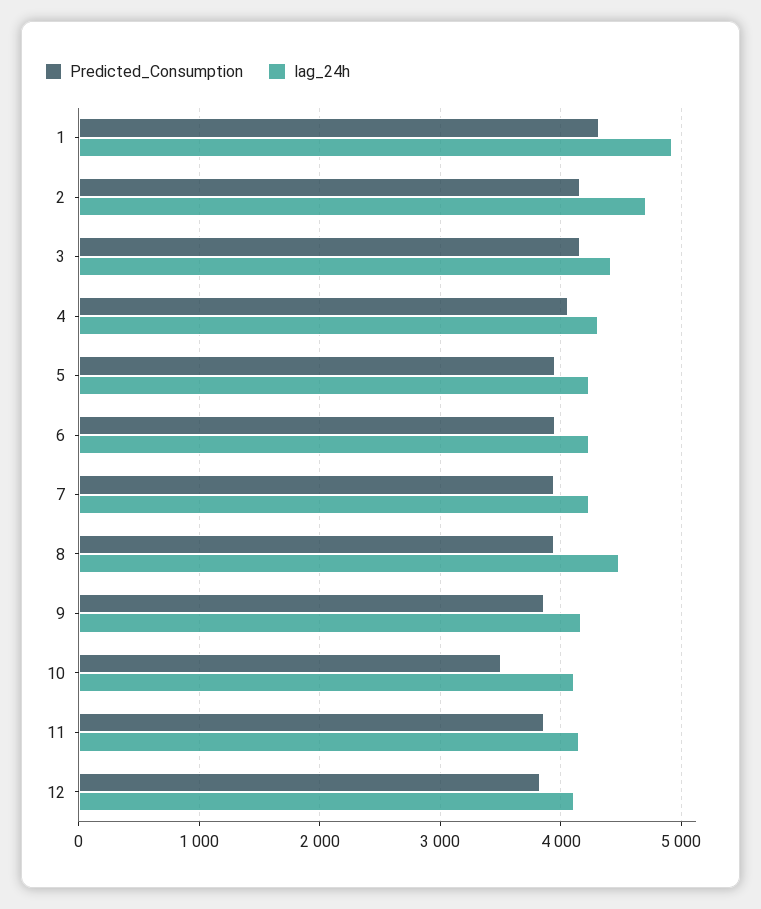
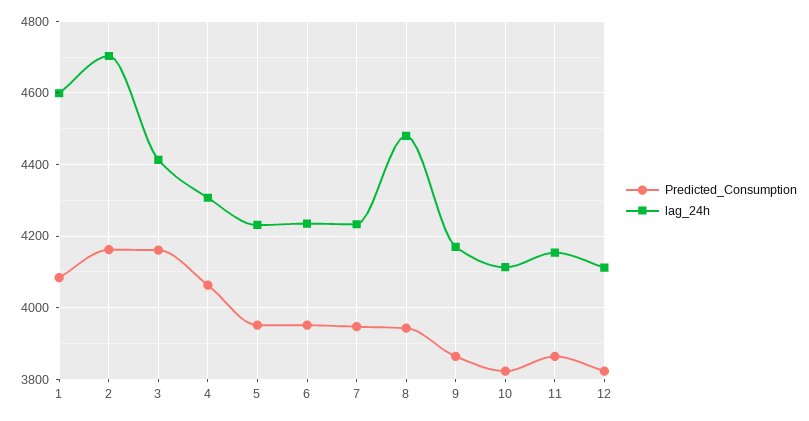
Predicted_Consumption, 1: 4300 -> 4080
lag_24h, 1: 4900 -> 4600
Predicted_Consumption, 10: 3500 -> 3820

